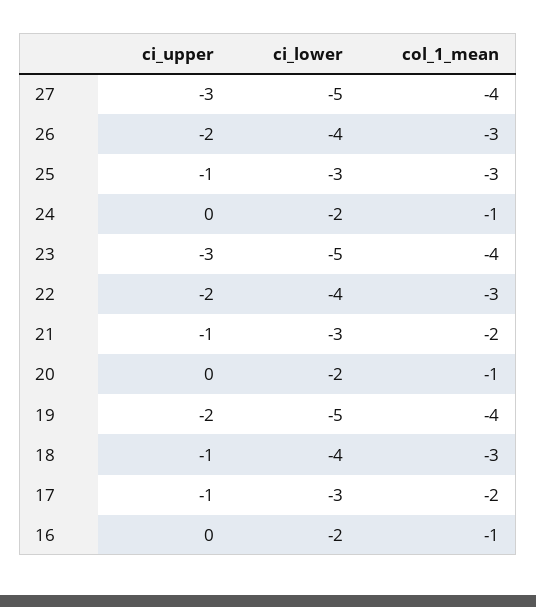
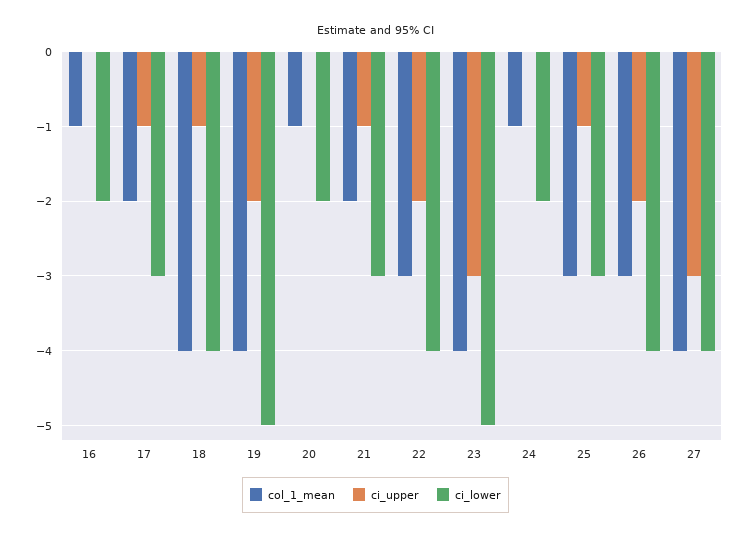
ci_lower, 27: -5 -> -4
col_1_mean, 18: -3 -> -4

